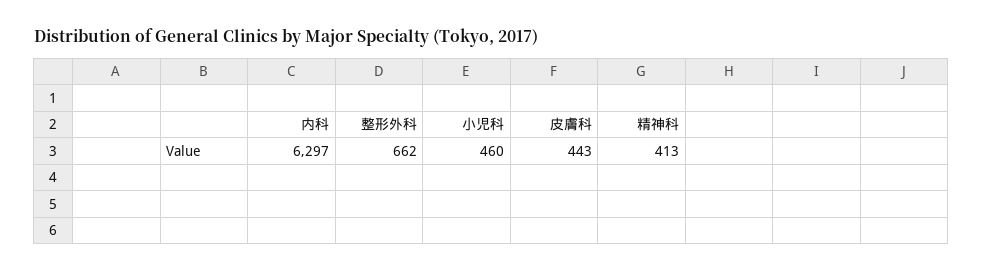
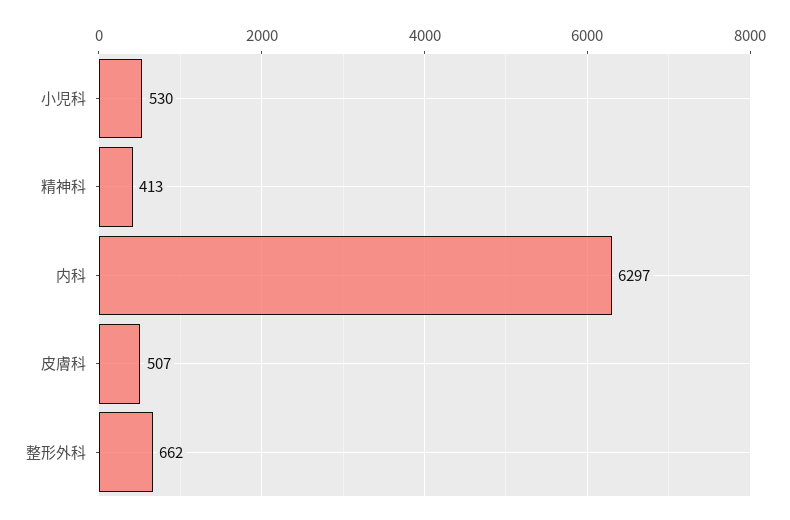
小児科: 460 -> 530
皮膚科: 443 -> 507

